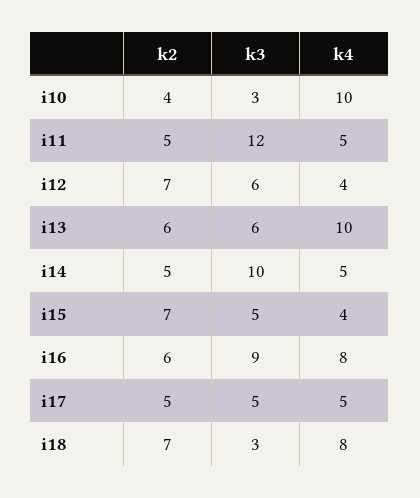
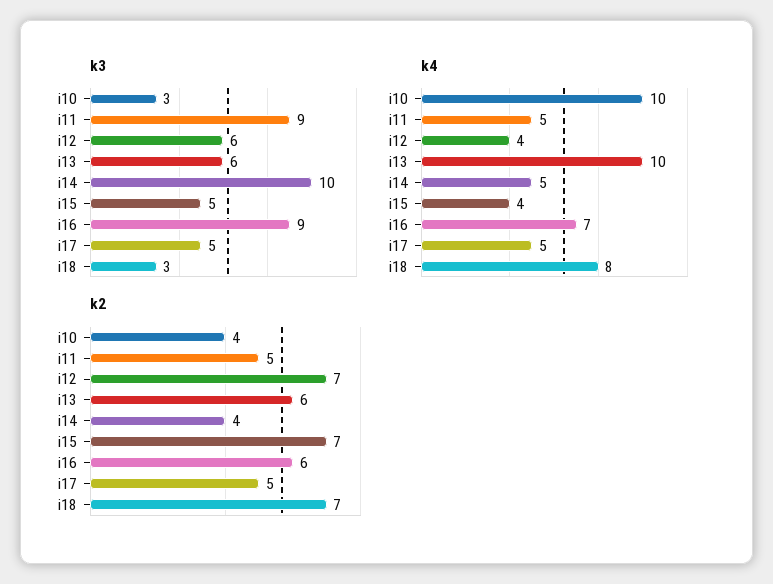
k3, i11: 12 -> 9
k2, i14: 5 -> 4
k4, i16: 8 -> 7

